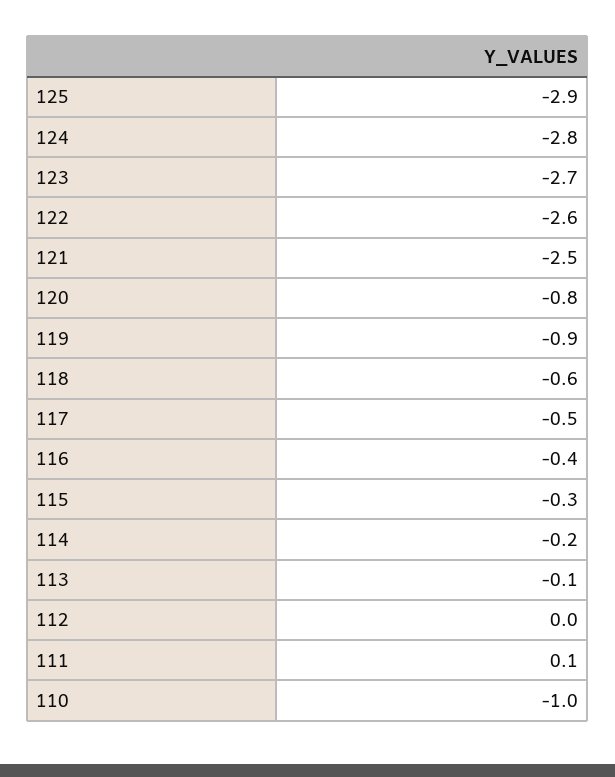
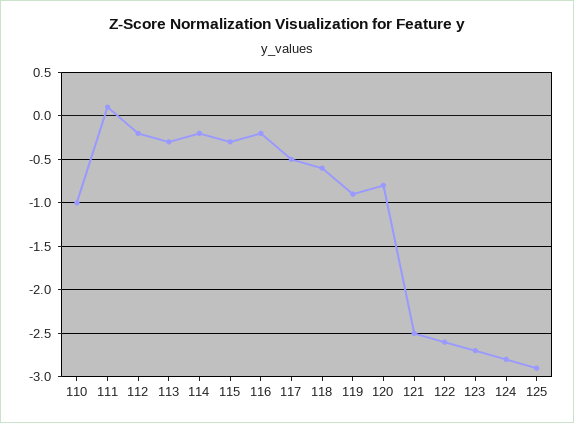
116: -0.4 -> -0.2
113: -0.1 -> -0.3
112: 0 -> -0.2

